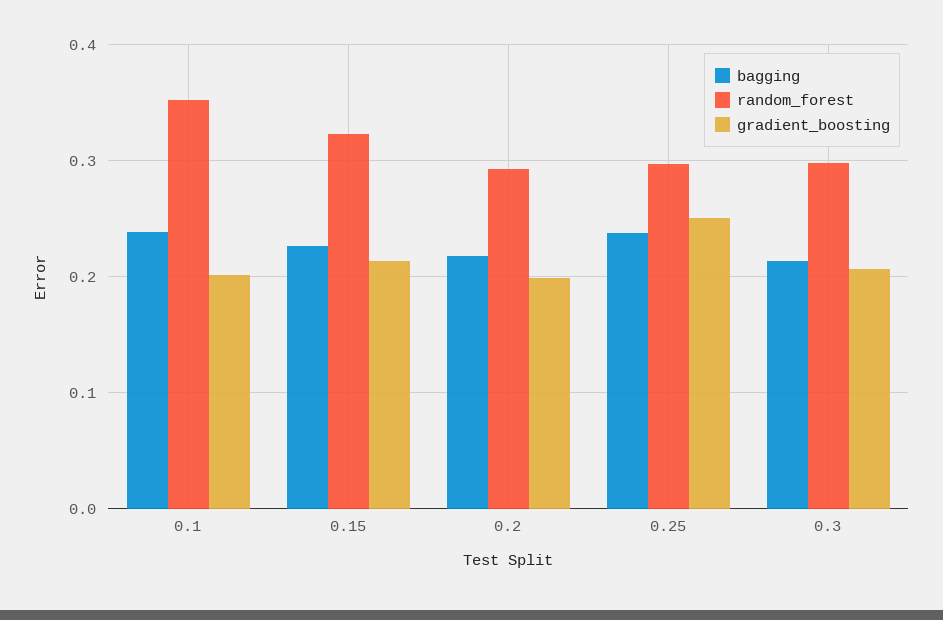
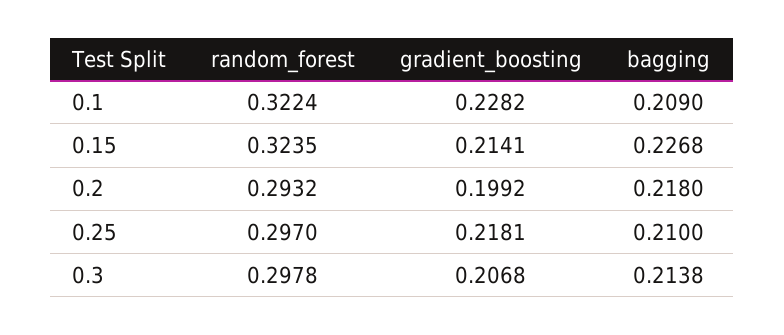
bagging, 0.1: 0.24 -> 0.209
random_forest, 0.1: 0.35 -> 0.3224
gradient_boosting, 0.1: 0.2 -> 0.2282
bagging, 0.25: 0.24 -> 0.21
gradient_boosting, 0.25: 0.25 -> 0.2181

